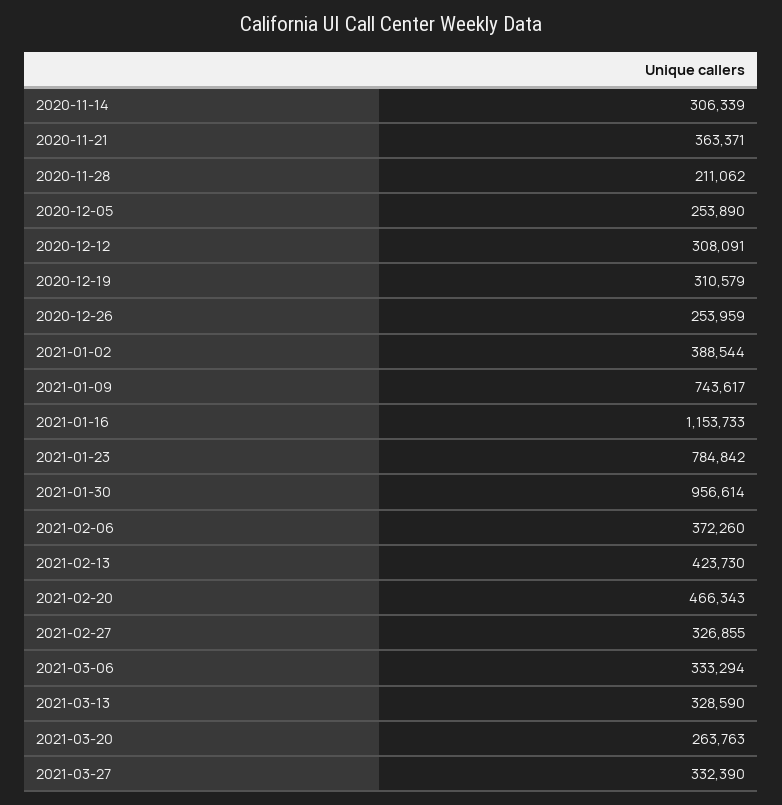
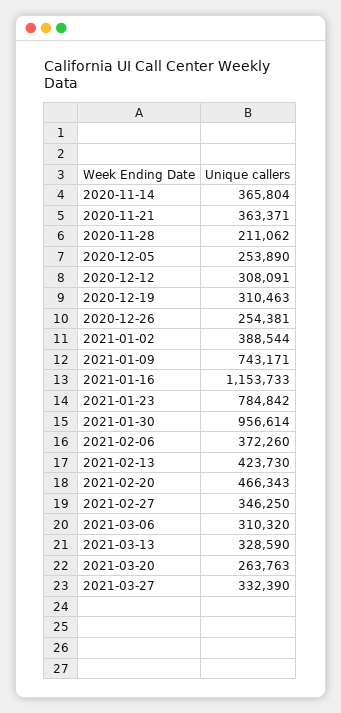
2020-11-14: 306339 -> 365804
2020-12-19: 310579 -> 310463
2020-12-26: 253959 -> 254381
2021-01-09: 743617 -> 743171
2021-02-27: 326855 -> 346250
2021-03-06: 333294 -> 310320

